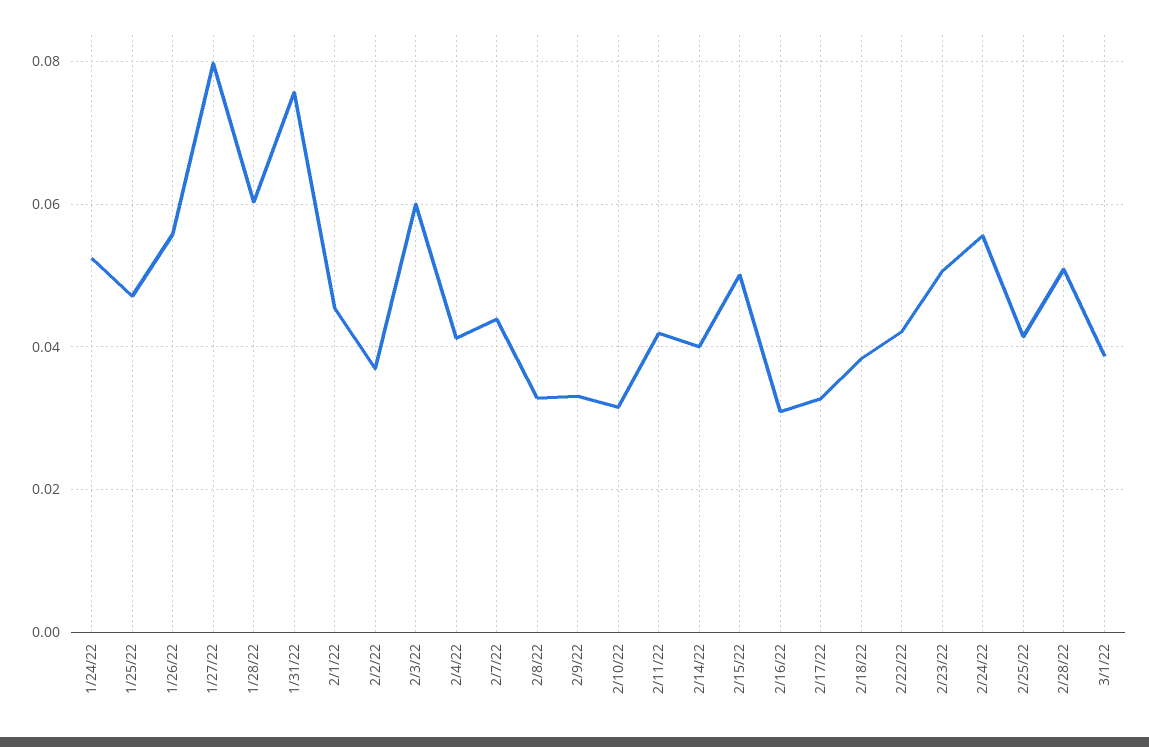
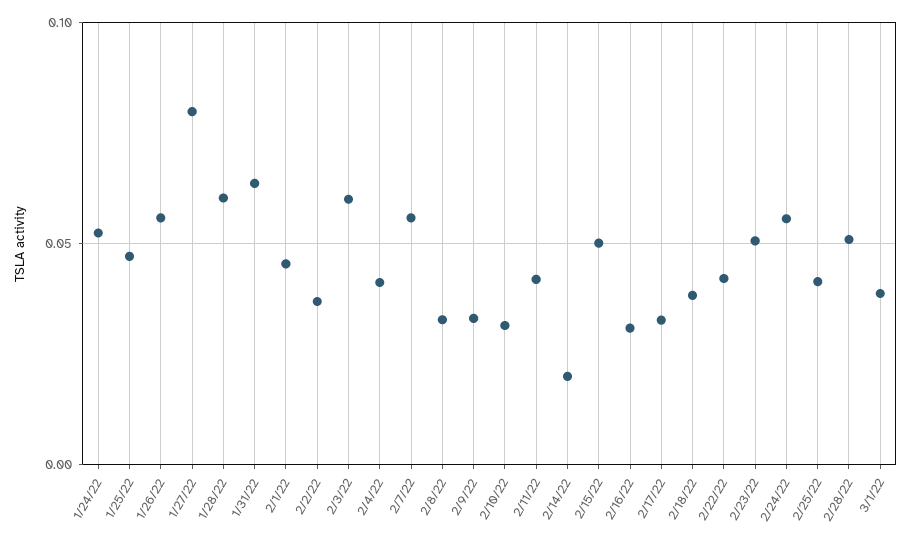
1/31/22: 0.076 -> 0.065
2/7/22: 0.044 -> 0.055
2/14/22: 0.04 -> 0.02

